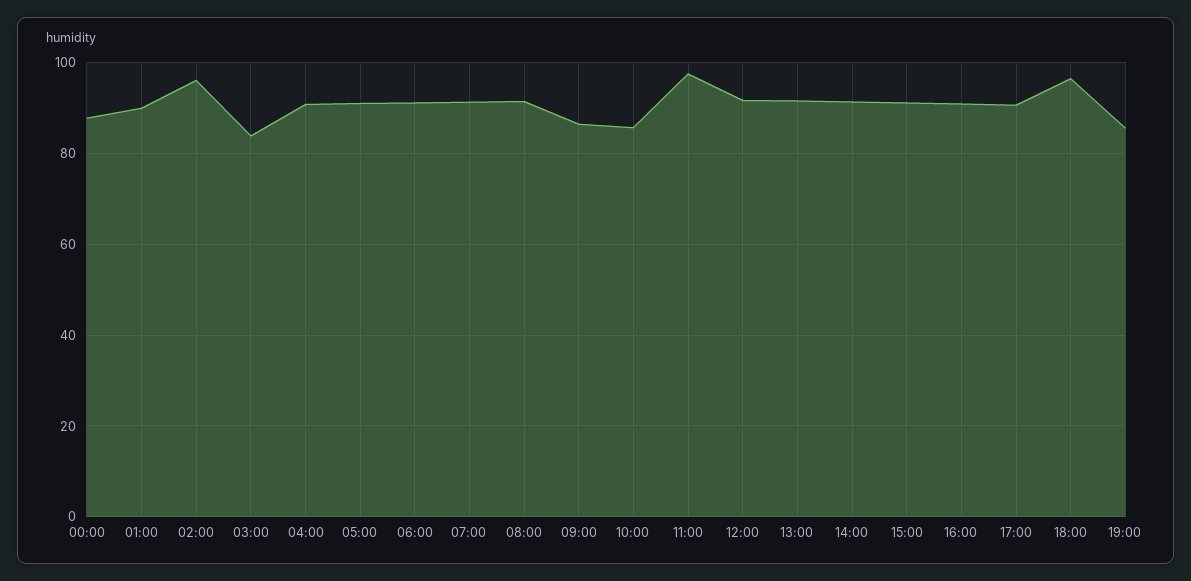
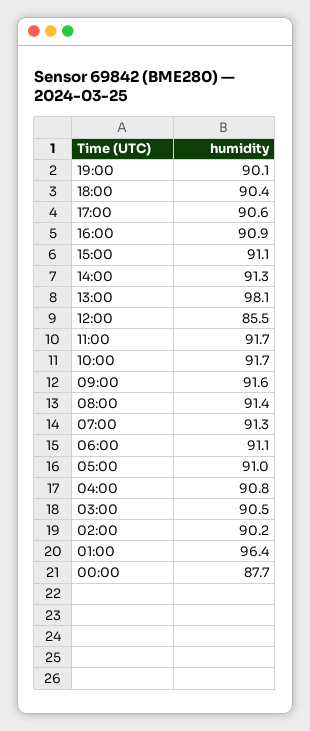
01:00: 90 -> 96.4
02:00: 96 -> 90.2
03:00: 84 -> 90.5
09:00: 86 -> 91.6
10:00: 86 -> 91.7
11:00: 98 -> 91.7
12:00: 92 -> 85.5
13:00: 92 -> 98.1
18:00: 96 -> 90.4
19:00: 86 -> 90.1

